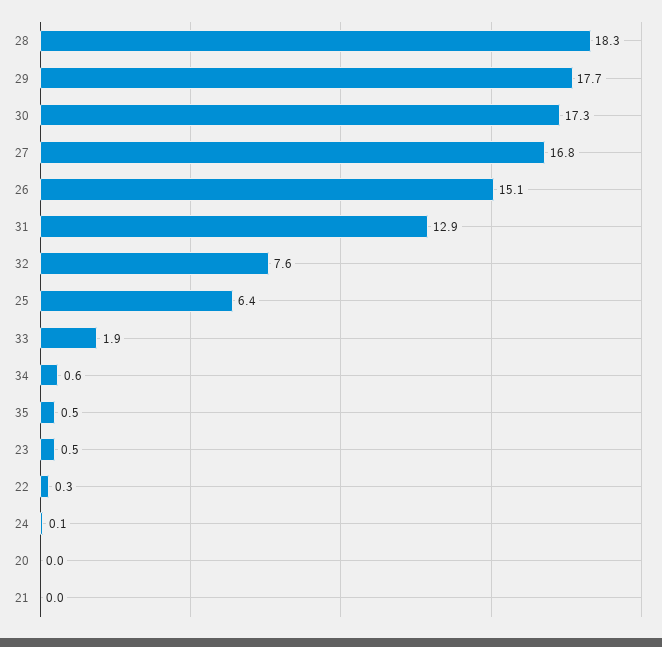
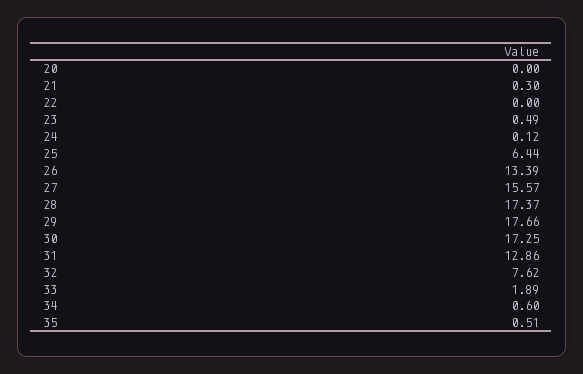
28: 18.3 -> 17.37
27: 16.8 -> 15.57
26: 15.1 -> 13.39
22: 0.3 -> 0
21: 0 -> 0.3

